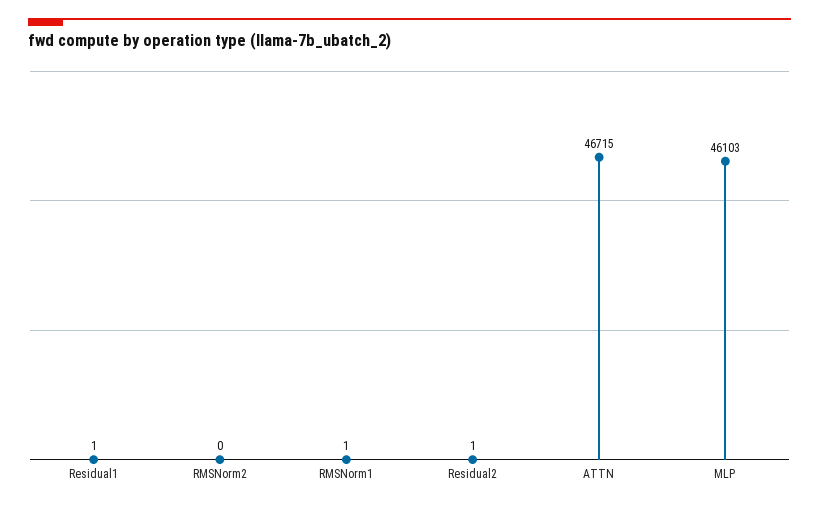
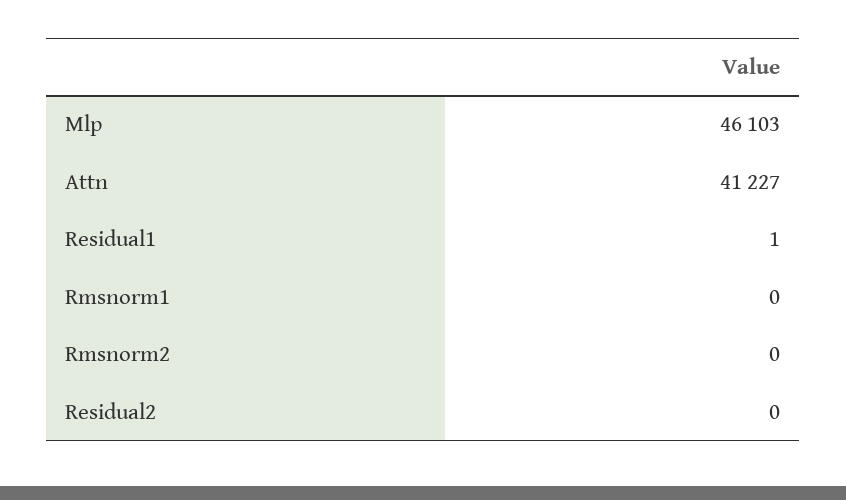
RMSNorm1: 1 -> 0
Residual2: 1 -> 0
ATTN: 46715 -> 41227

